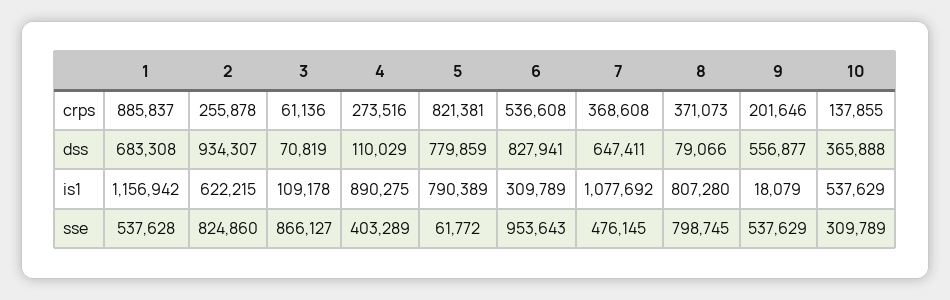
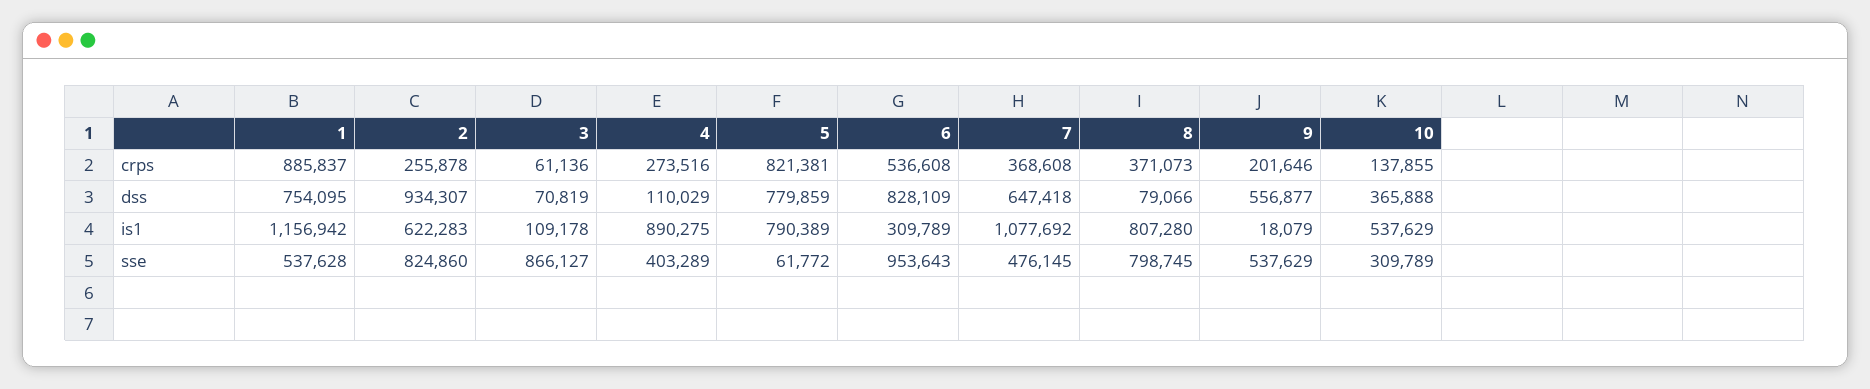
1, dss: 683308 -> 754095
6, dss: 827941 -> 828109
7, dss: 647411 -> 647418
2, is1: 622215 -> 622283

